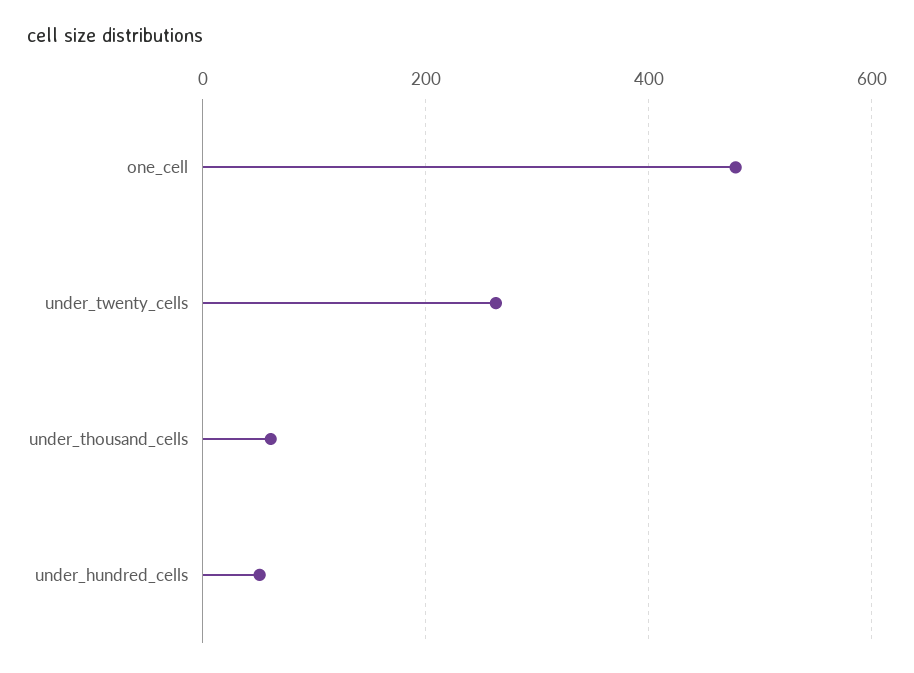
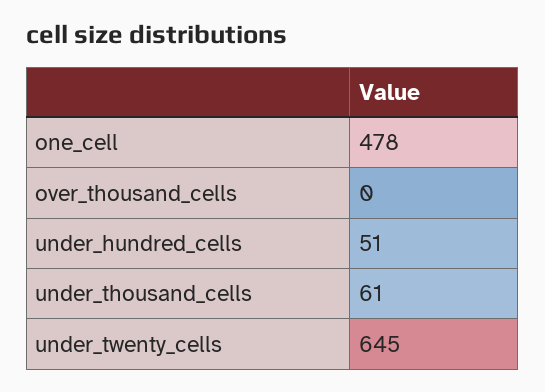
under_twenty_cells: 260 -> 645
over_thousand_cells: none -> 0

